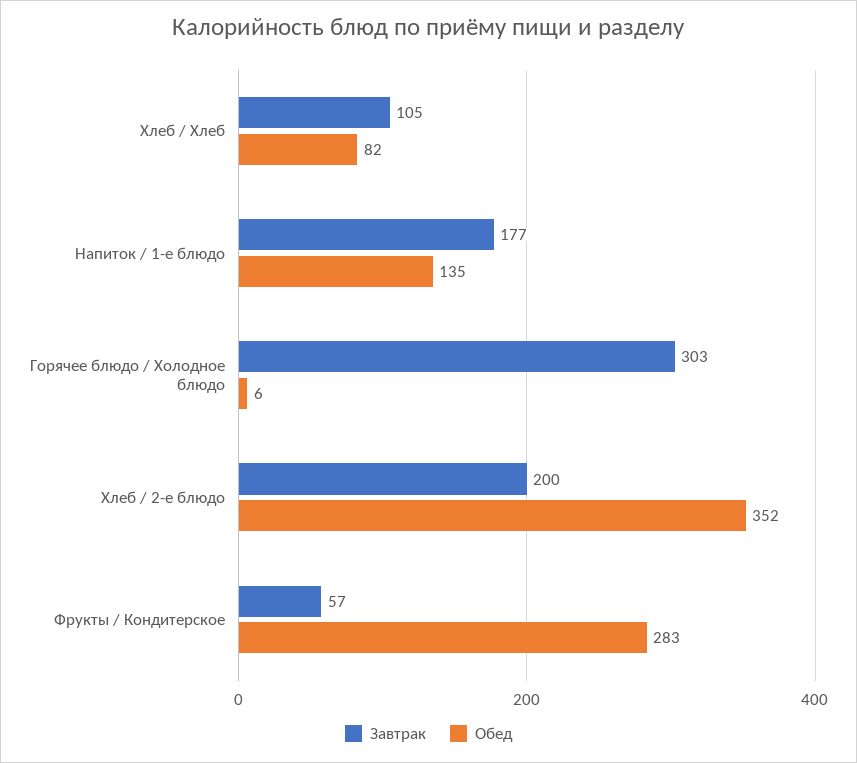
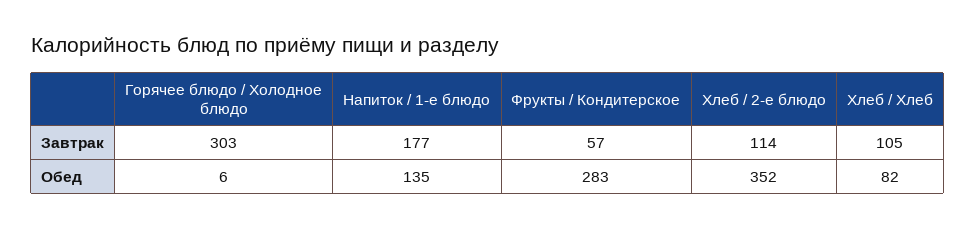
Завтрак, Хлеб / 2-е блюдо: 200 -> 114

